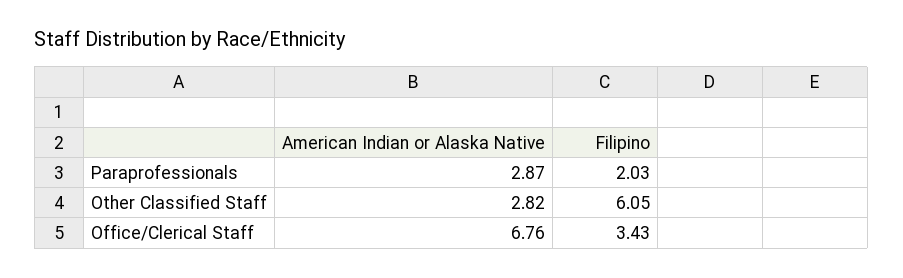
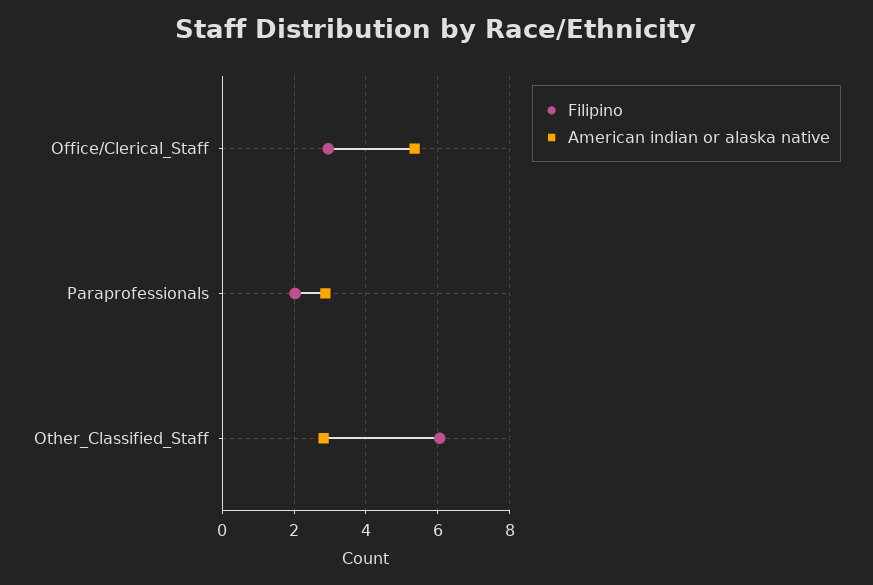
American Indian or Alaska Native, Office/Clerical Staff: 6.76 -> 5.4
Filipino, Office/Clerical Staff: 3.43 -> 3

